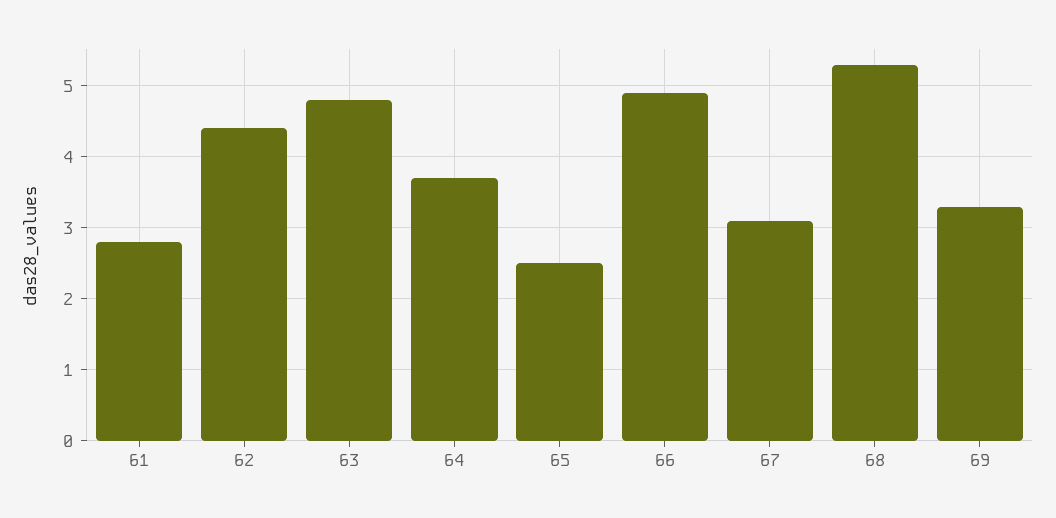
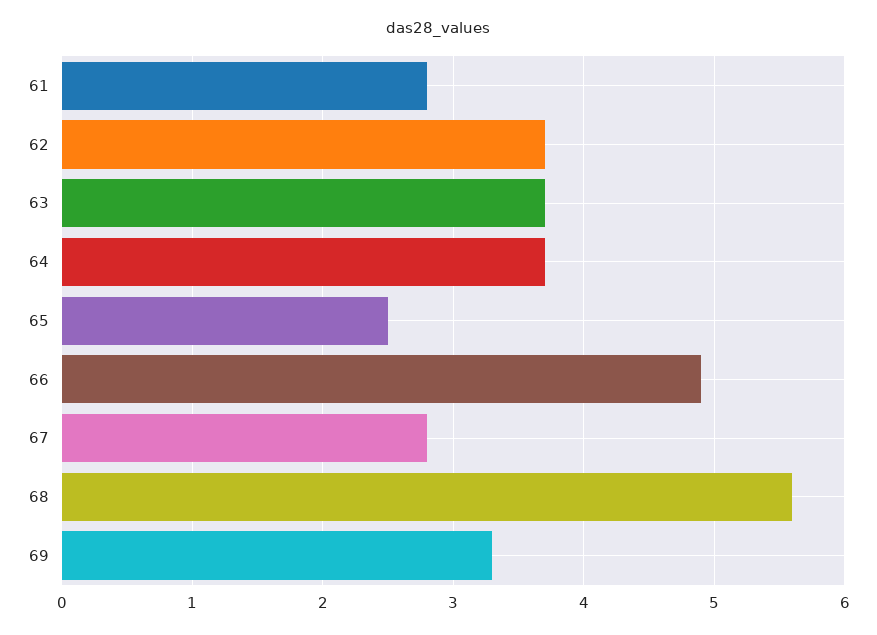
62: 4.4 -> 3.7
63: 4.8 -> 3.7
67: 3.1 -> 2.8
68: 5.3 -> 5.6

